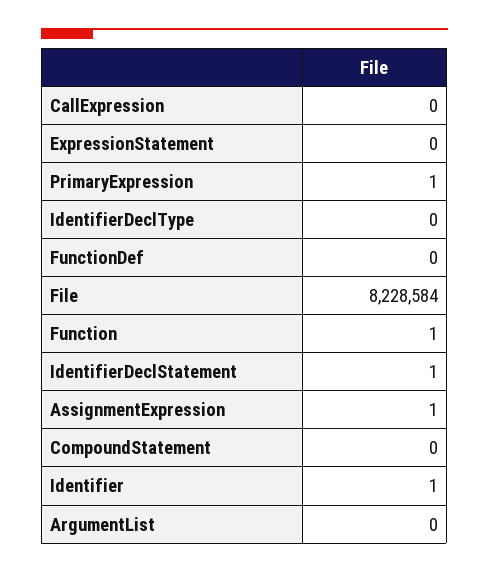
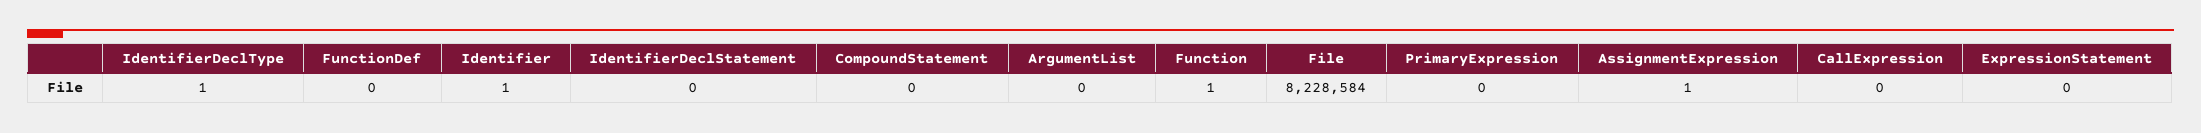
PrimaryExpression: 1 -> 0
IdentifierDeclType: 0 -> 1
IdentifierDeclStatement: 1 -> 0

